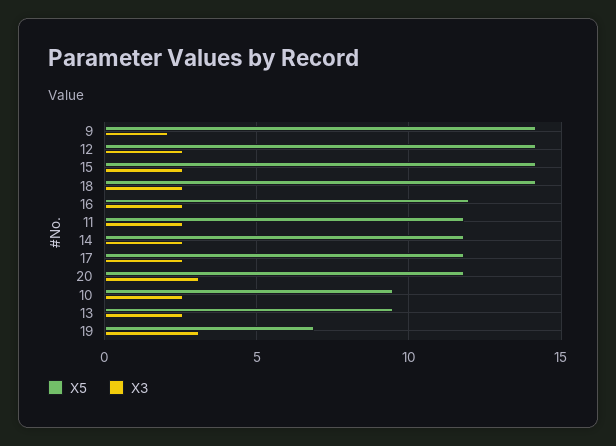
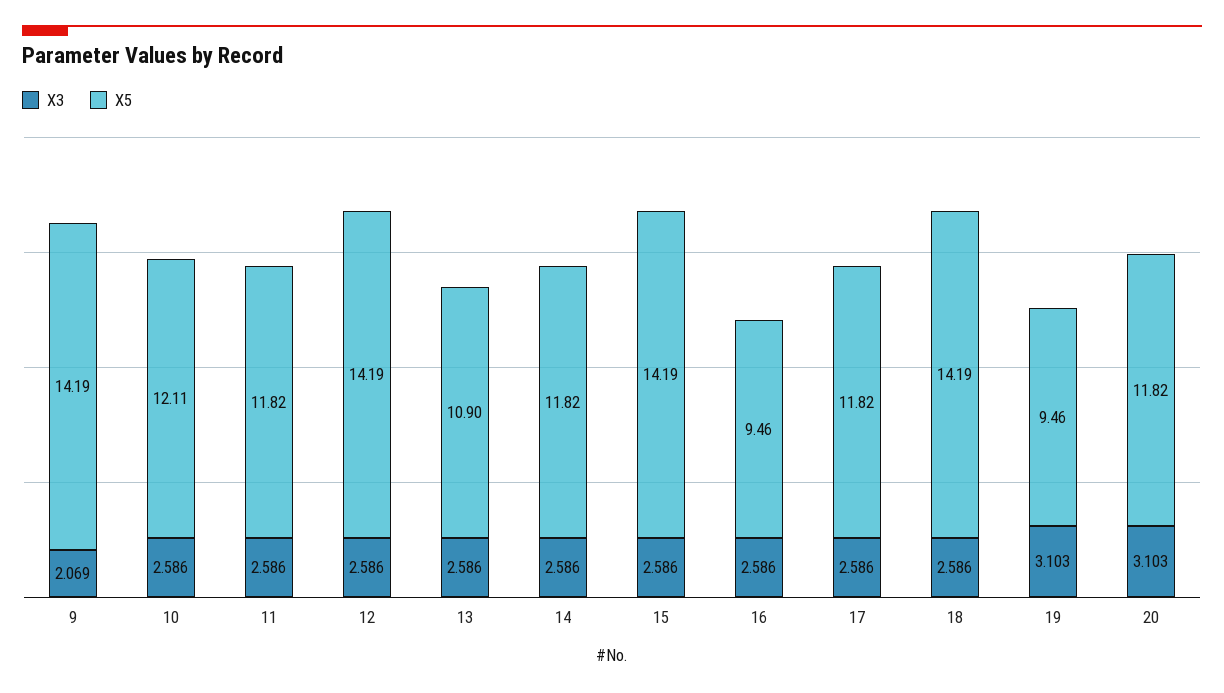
X5, 16: 12 -> 9.46
X5, 10: 9.5 -> 12.11
X5, 13: 9.5 -> 10.9
X5, 19: 7 -> 9.46

